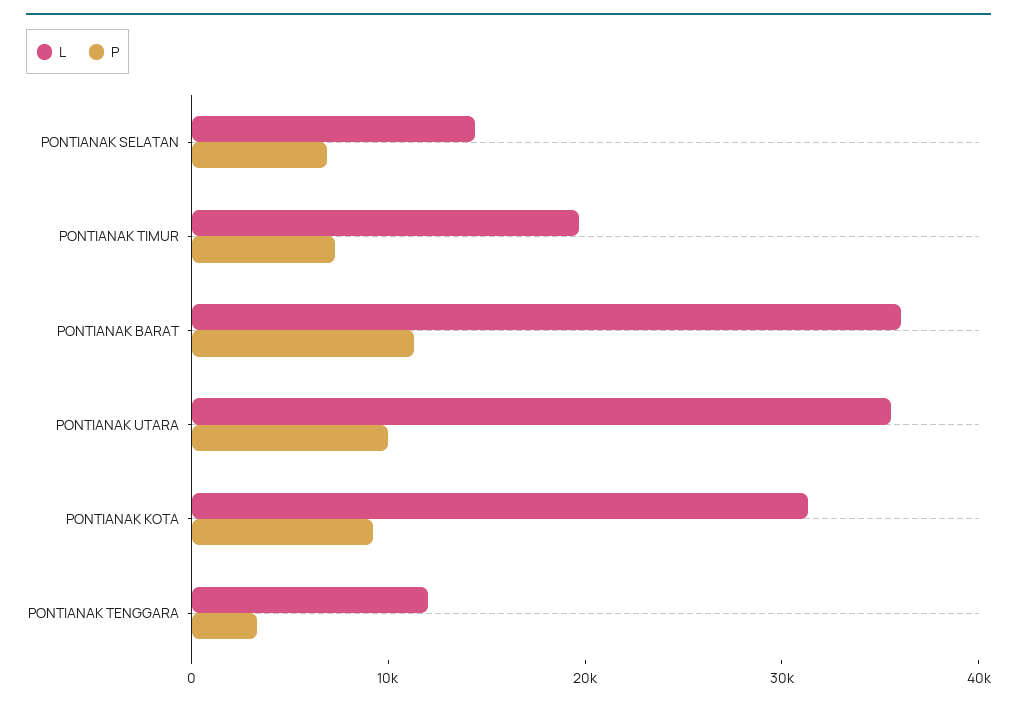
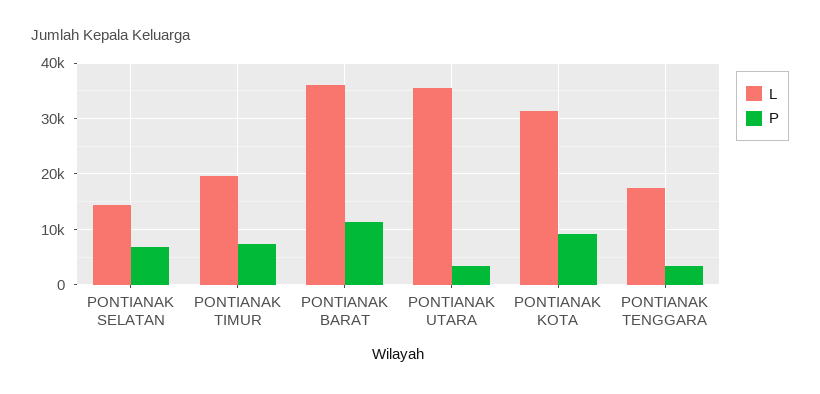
P, PONTIANAK UTARA: 10000 -> 4000
L, PONTIANAK TENGGARA: 12000 -> 18000

